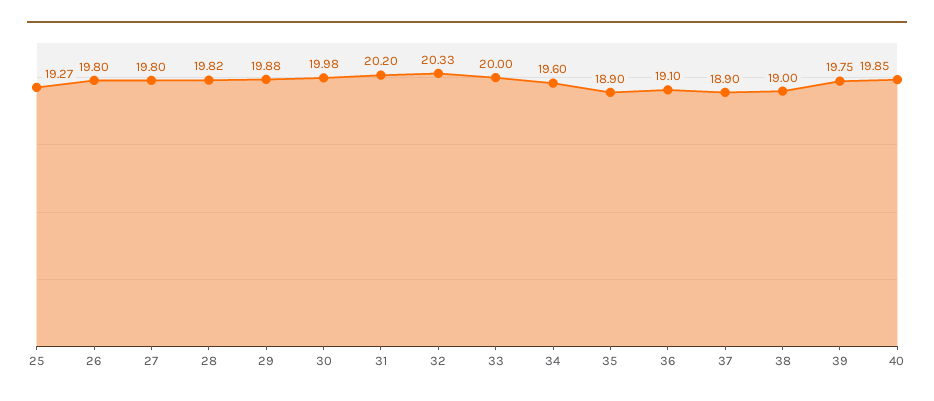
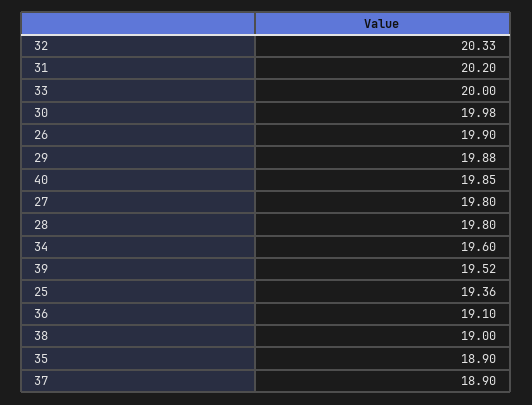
25: 19.27 -> 19.36
26: 19.8 -> 19.9
28: 19.82 -> 19.8
39: 19.75 -> 19.52

